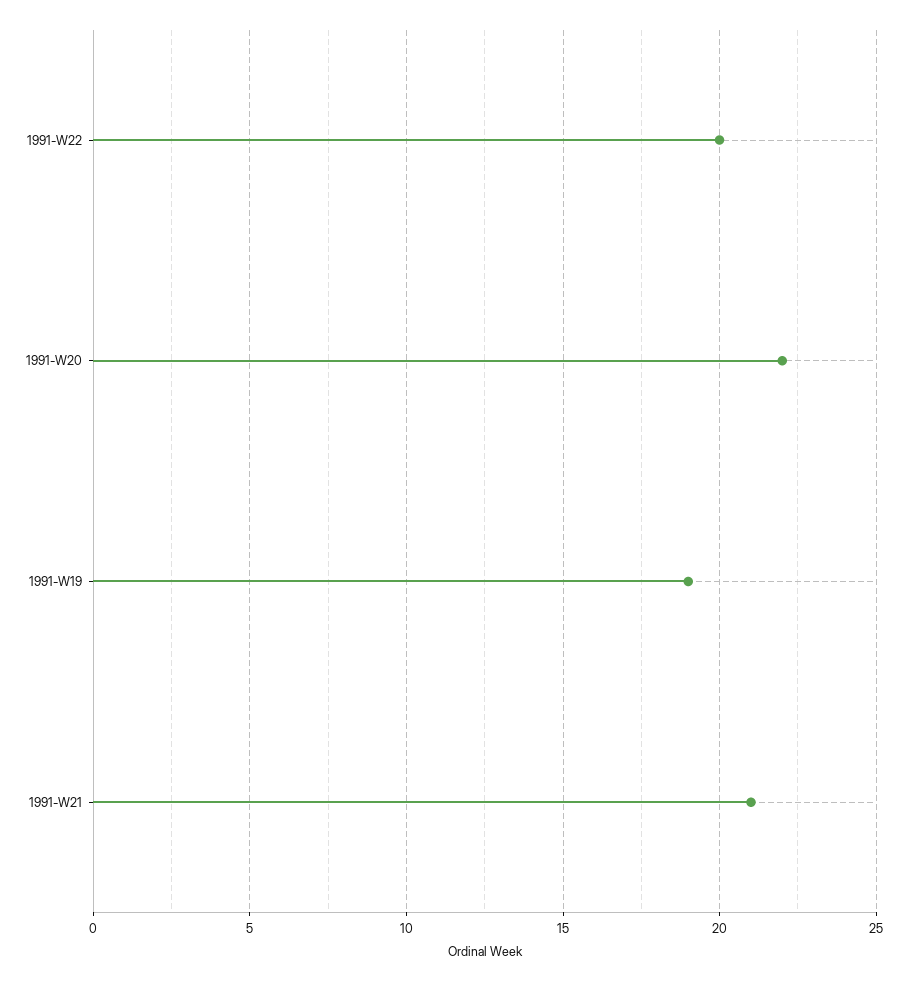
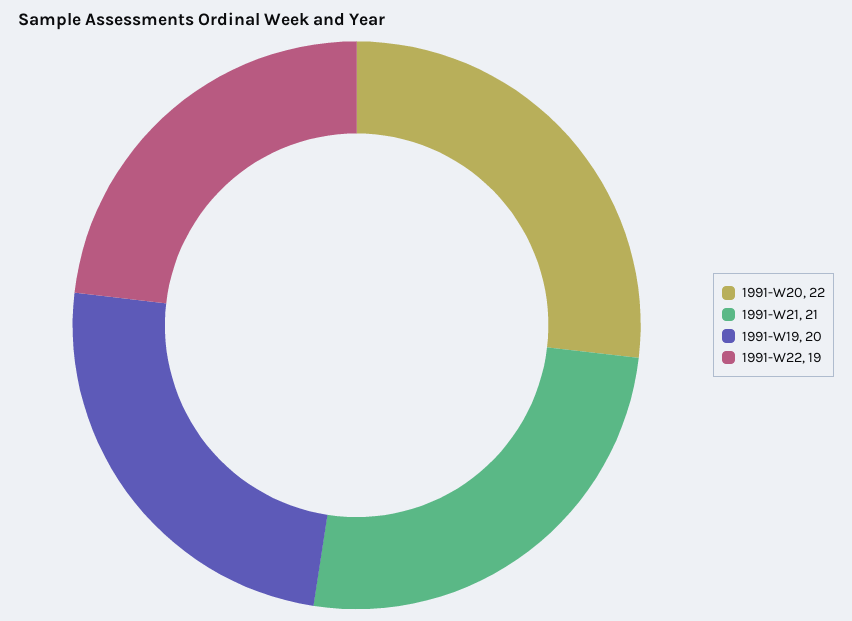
1991-W22: 20 -> 19
1991-W19: 19 -> 20

